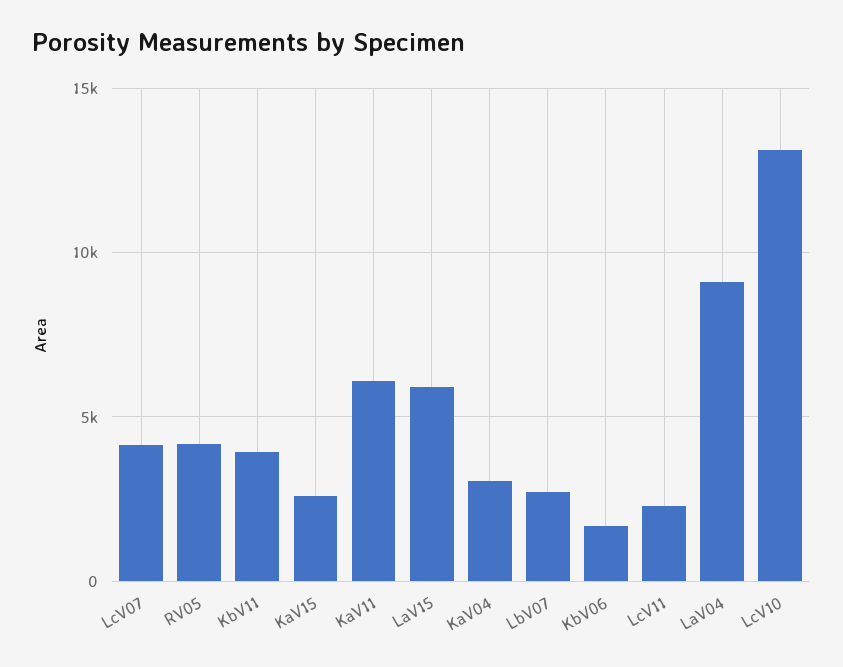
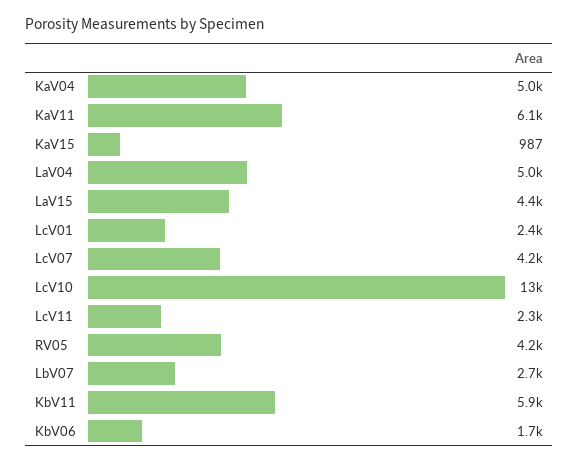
KbV11: 4000 -> 5900
KaV15: 2500 -> 987
LaV15: 6000 -> 4400
KaV04: 3000 -> 5000
LaV04: 9000 -> 5000
LcV01: none -> 2400

